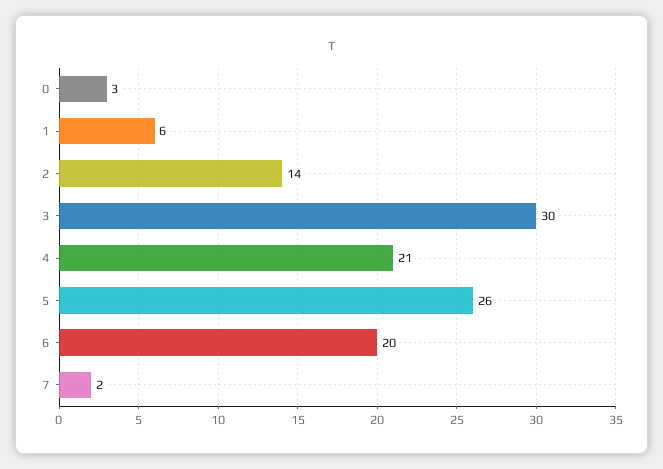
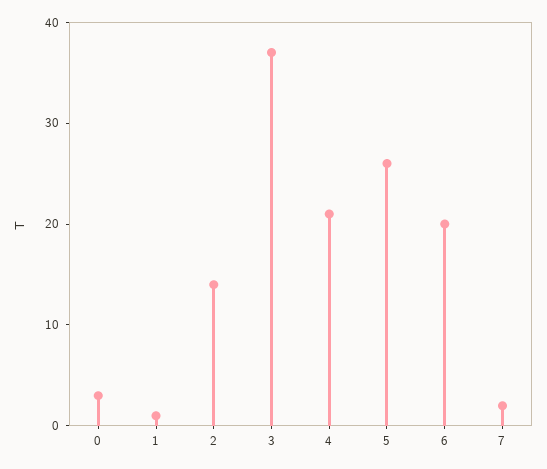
1: 6 -> 1
3: 30 -> 37

